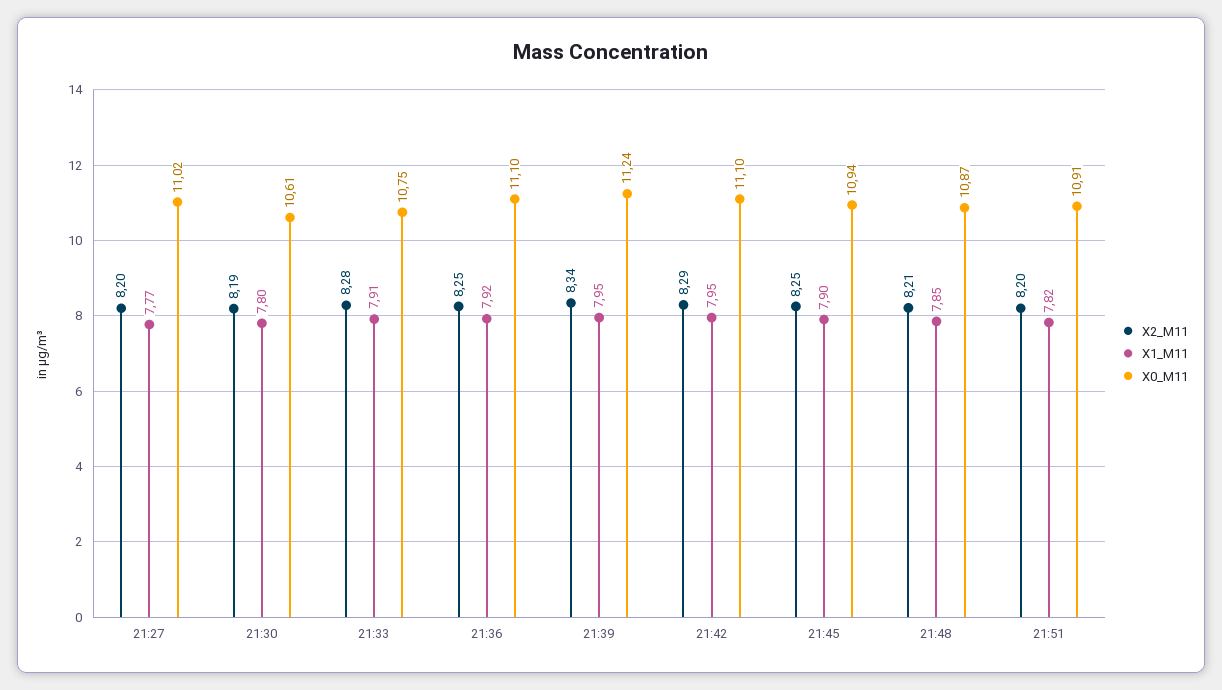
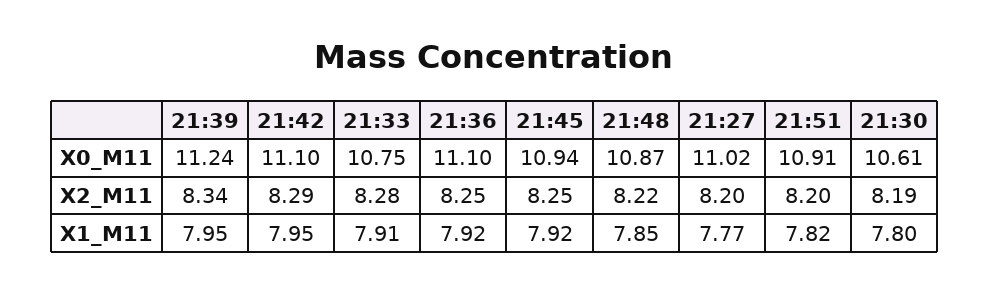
X1_M11, 21:45: 7.9 -> 7.92
X2_M11, 21:48: 8.21 -> 8.22

